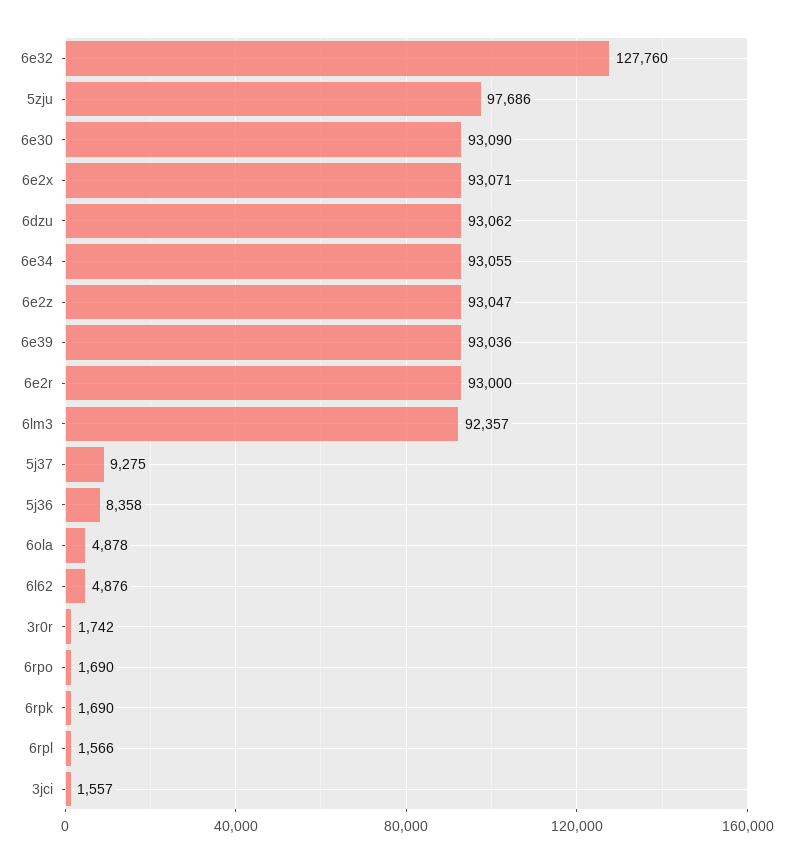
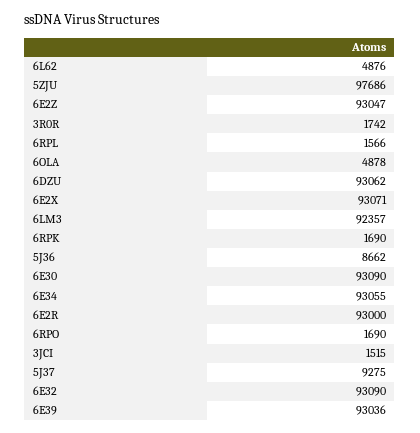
6e32: 127760 -> 93090
5j36: 8358 -> 8662
3jci: 1557 -> 1515

